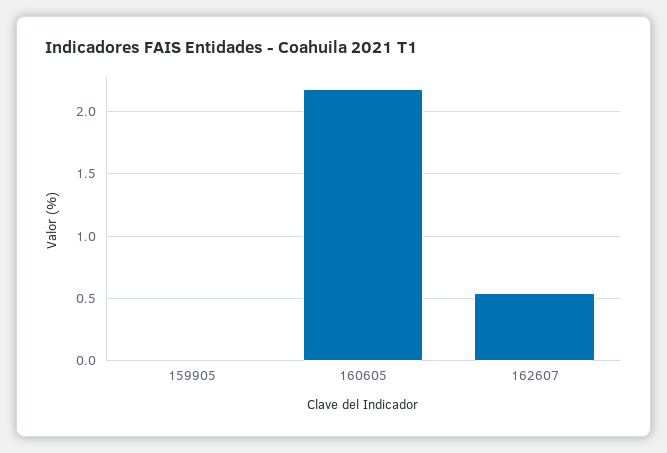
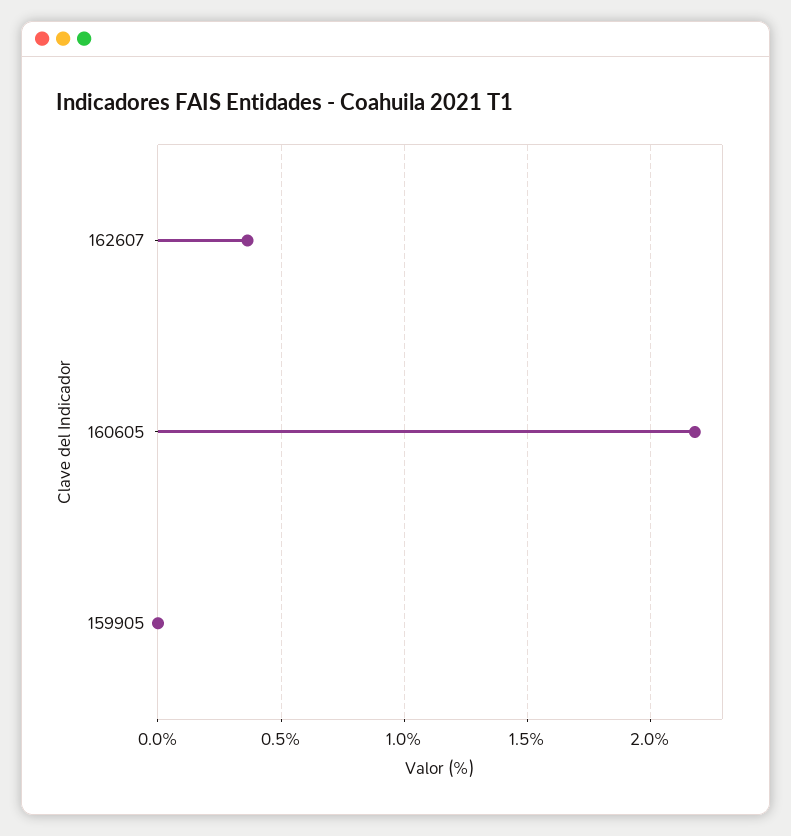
162607: 0.55 -> 0.35

